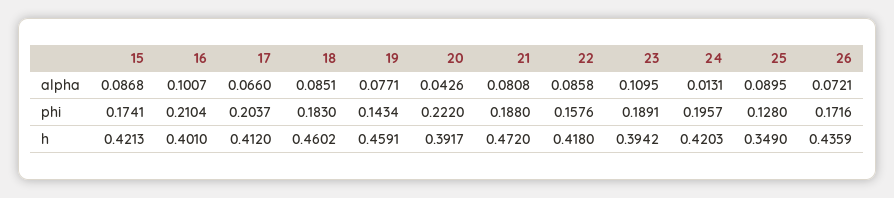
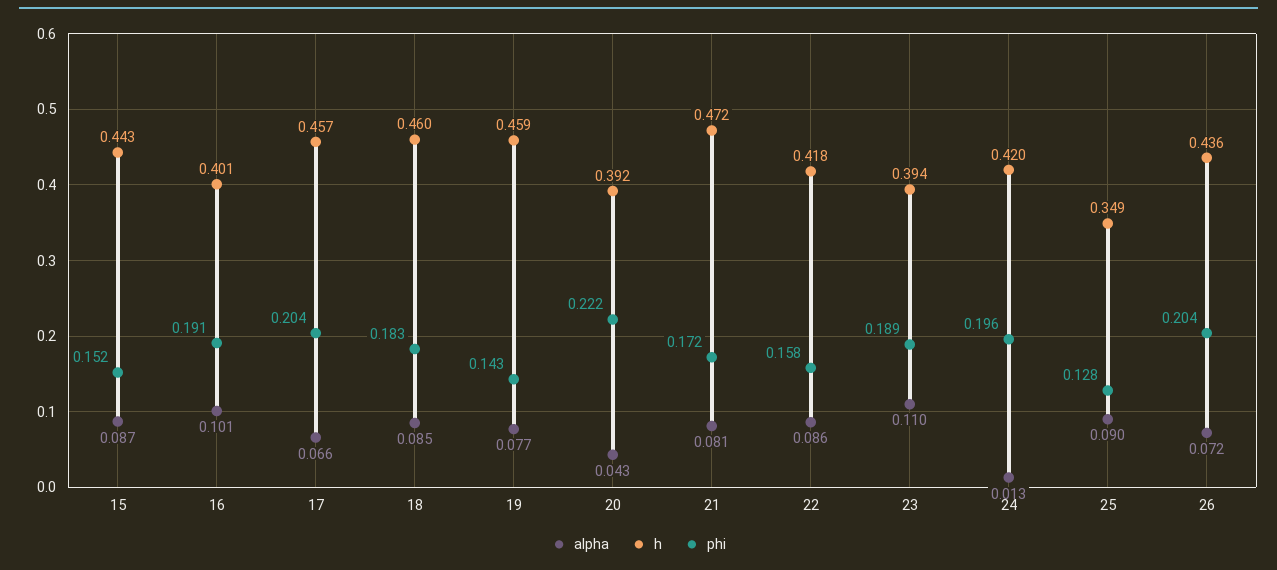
phi, 15: 0.1741 -> 0.152
phi, 16: 0.2104 -> 0.191
phi, 21: 0.188 -> 0.172
phi, 26: 0.1716 -> 0.204
h, 15: 0.4213 -> 0.443
h, 17: 0.412 -> 0.457

